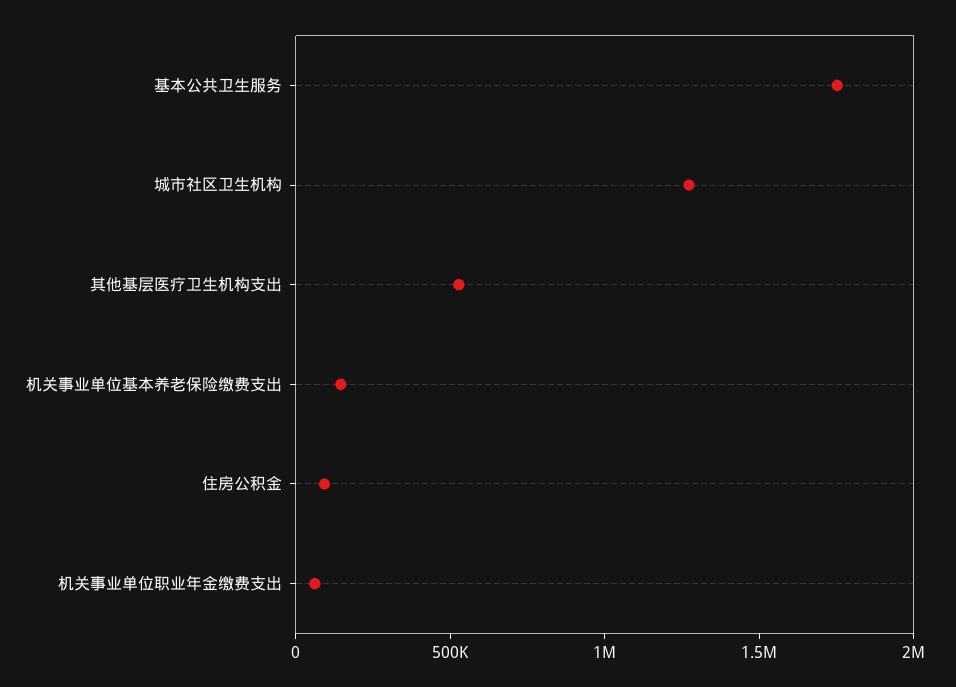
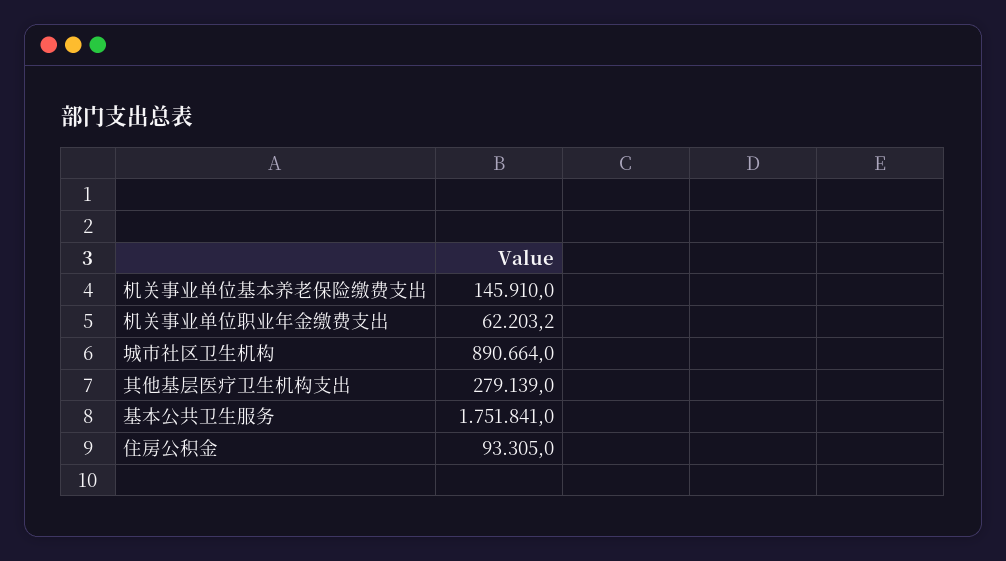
城市社区卫生机构: 1300000 -> 890664
其他基层医疗卫生机构支出: 500000 -> 279139

